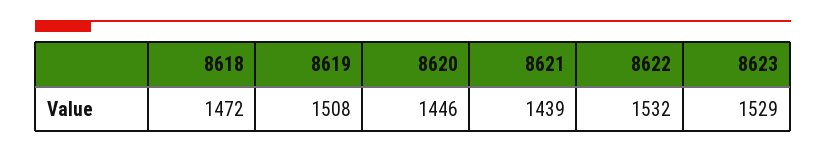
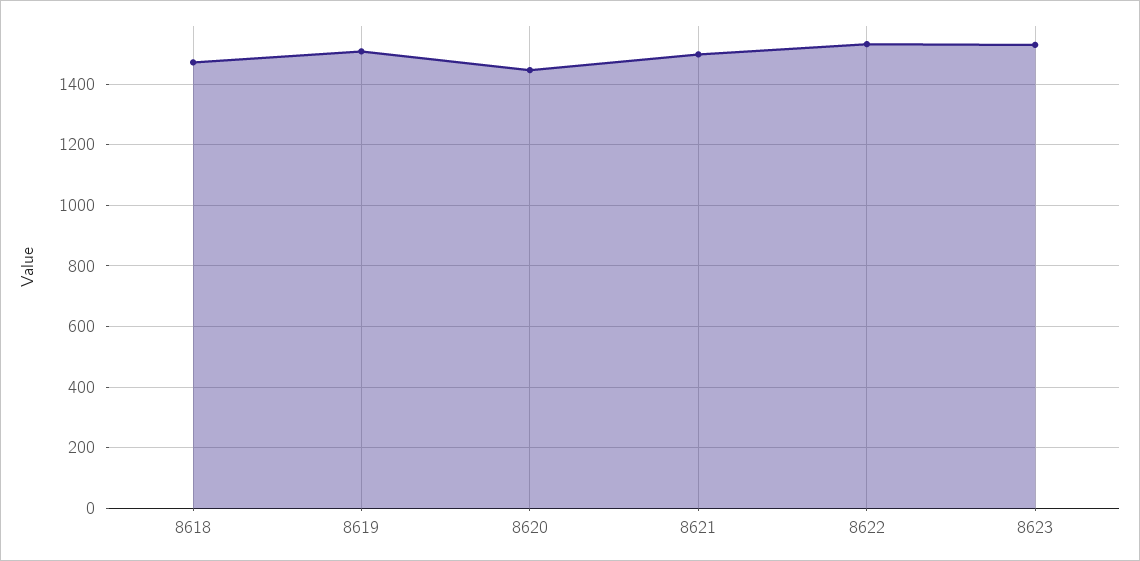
8621: 1439 -> 1500

